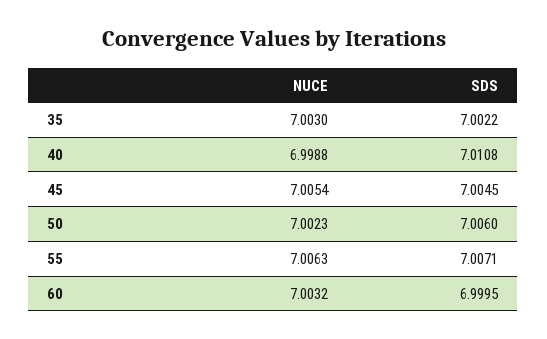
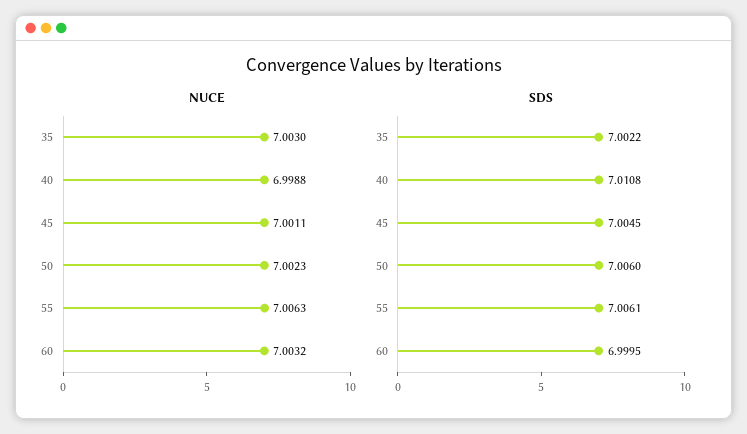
NUCE, 45: 7.0054 -> 7.0011
SDS, 55: 7.0071 -> 7.0061

